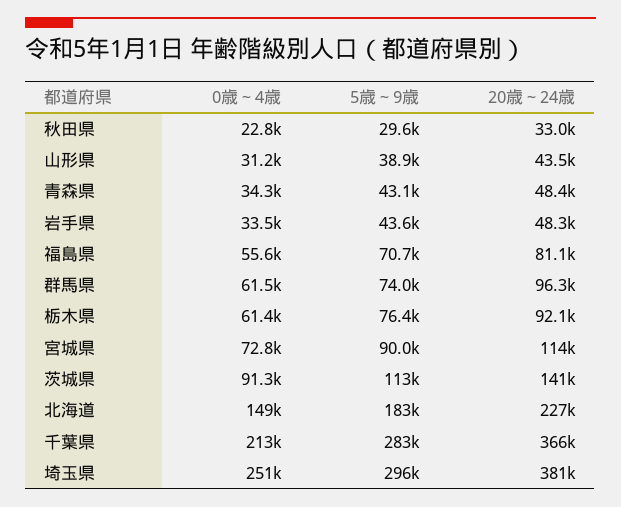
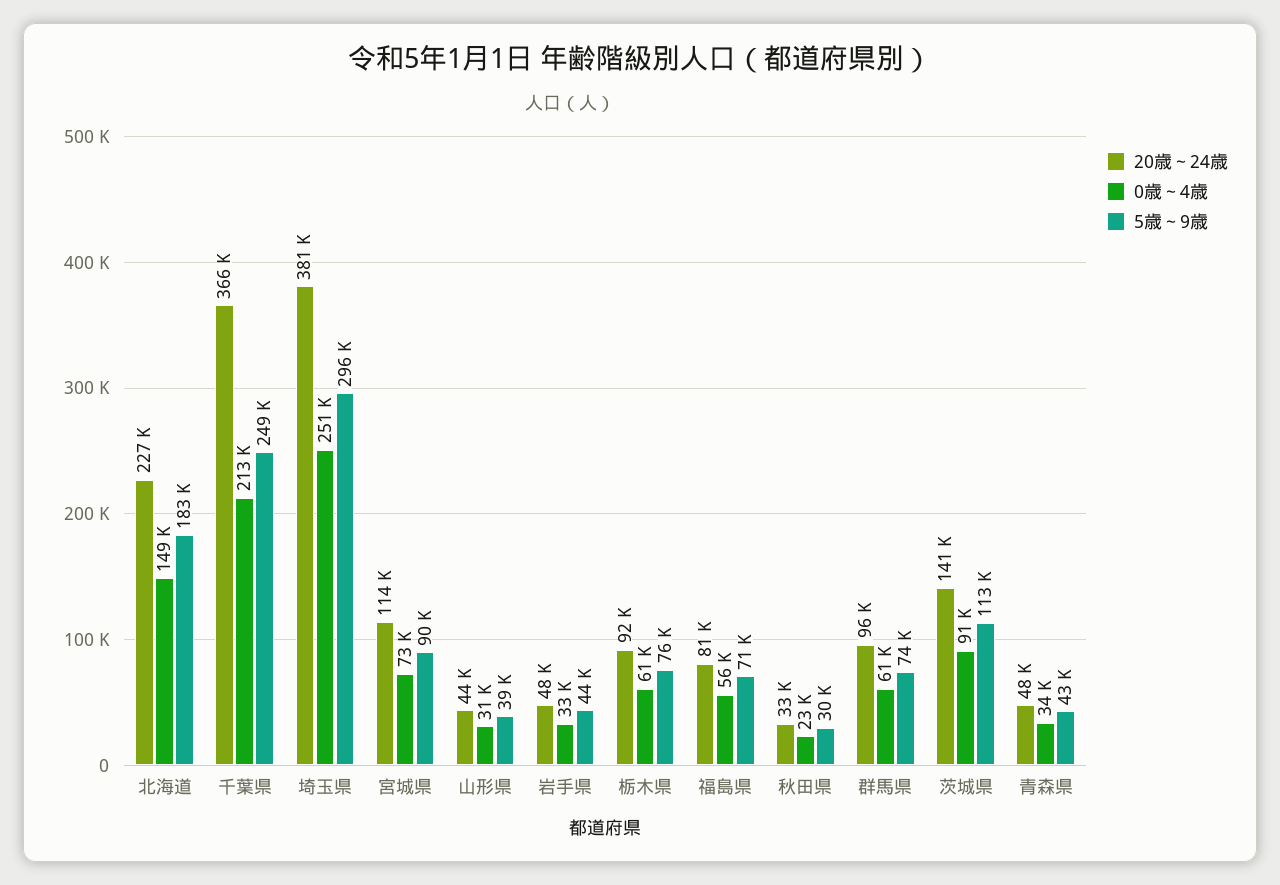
5歳～9歳, 千葉県: 283000 -> 249000

